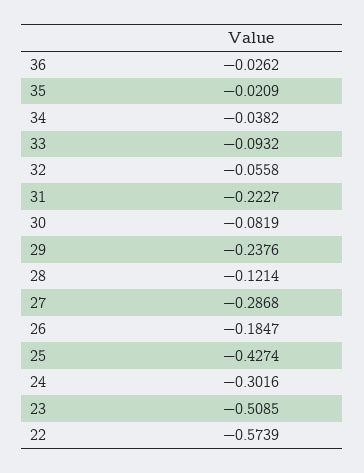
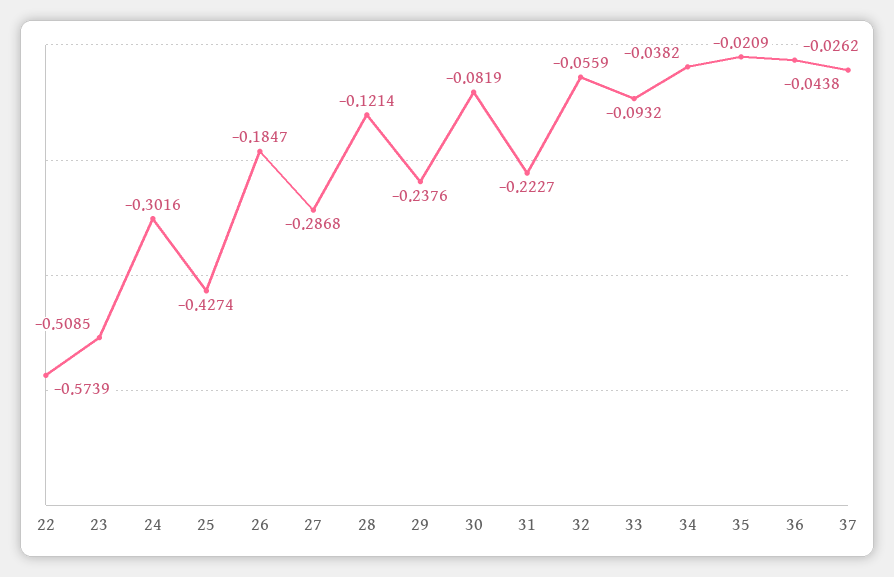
32: -0.0558 -> -0.0559
37: none -> -0.0438

